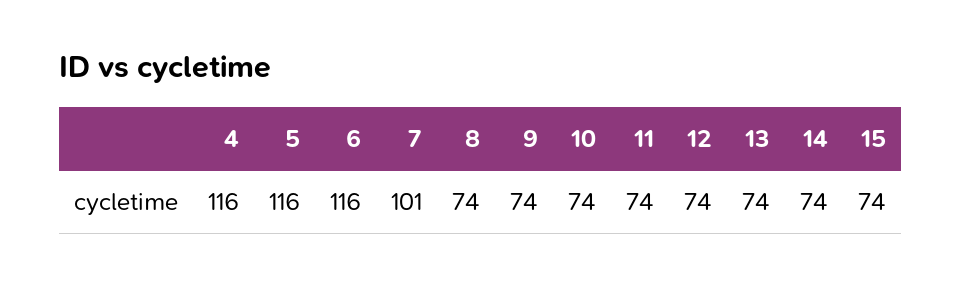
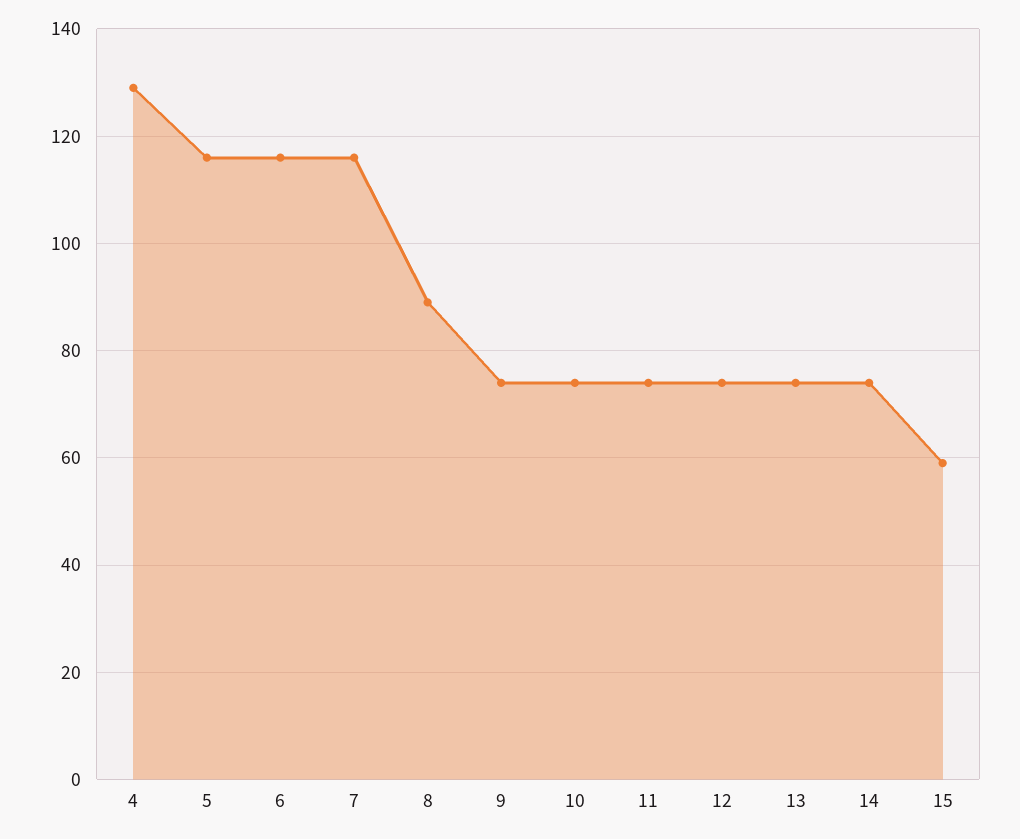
4: 116 -> 130
7: 101 -> 115
8: 74 -> 90
15: 74 -> 60

